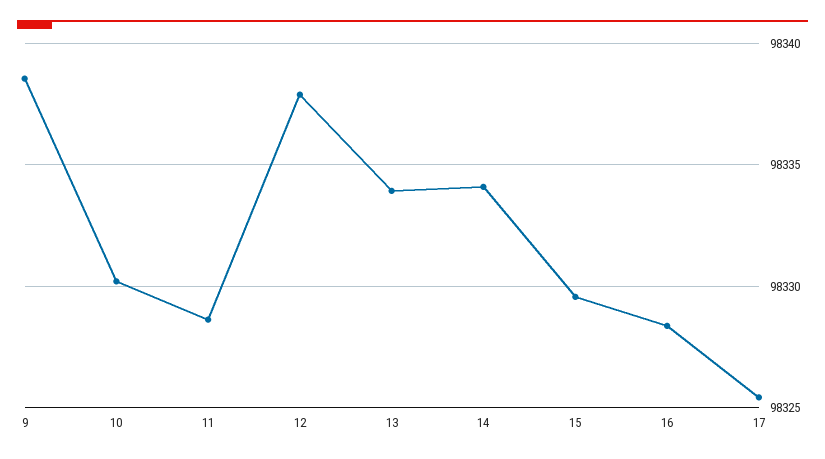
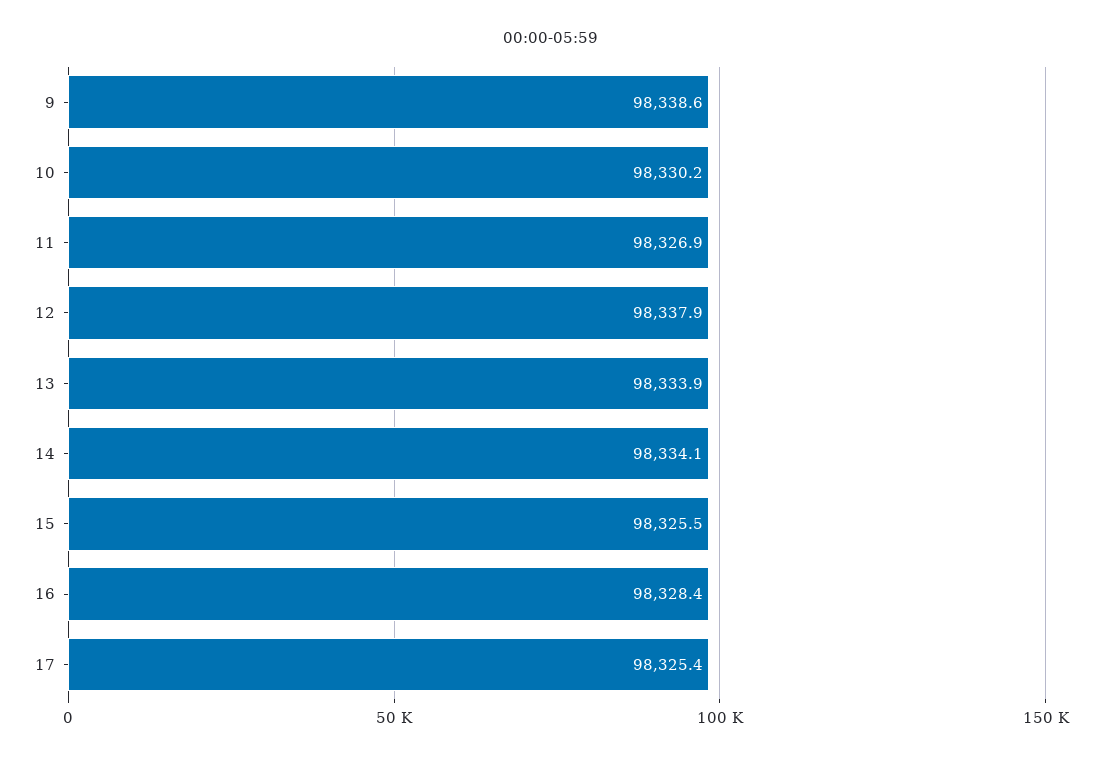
11: 98328.5 -> 98326.9
15: 98329.5 -> 98325.5

